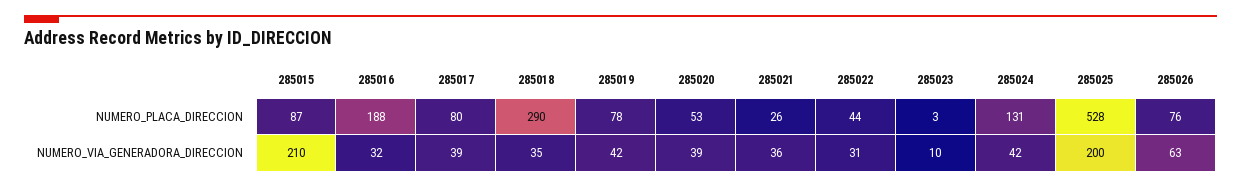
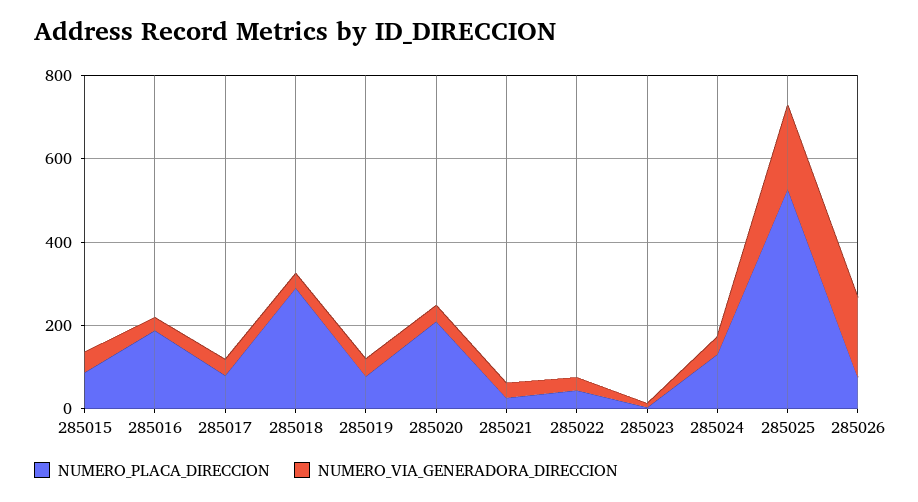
NUMERO_PLACA_DIRECCION, 285020: 53 -> 200
NUMERO_VIA_GENERADORA_DIRECCION, 285015: 210 -> 50
NUMERO_VIA_GENERADORA_DIRECCION, 285026: 63 -> 200

